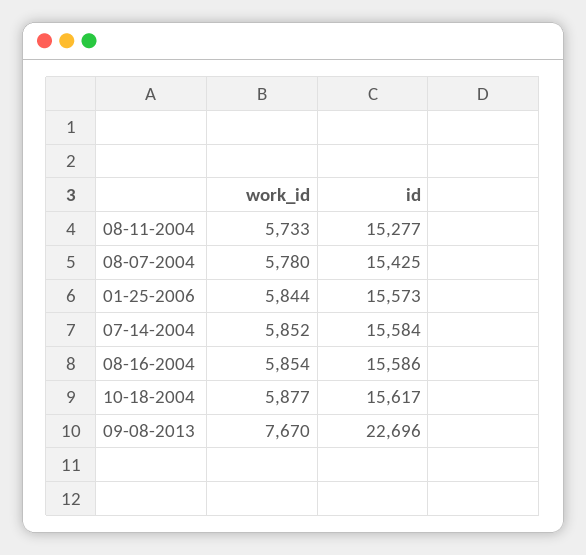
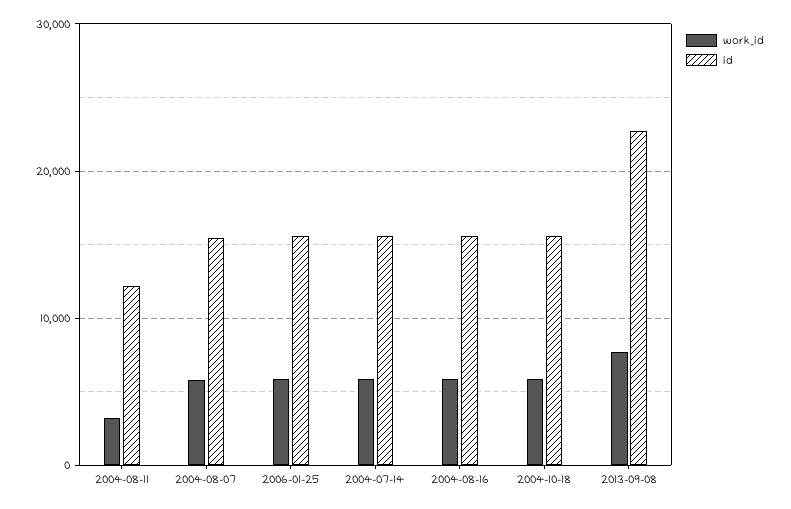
work_id, 08-11-2004: 5733 -> 3000
id, 08-11-2004: 15277 -> 12000

